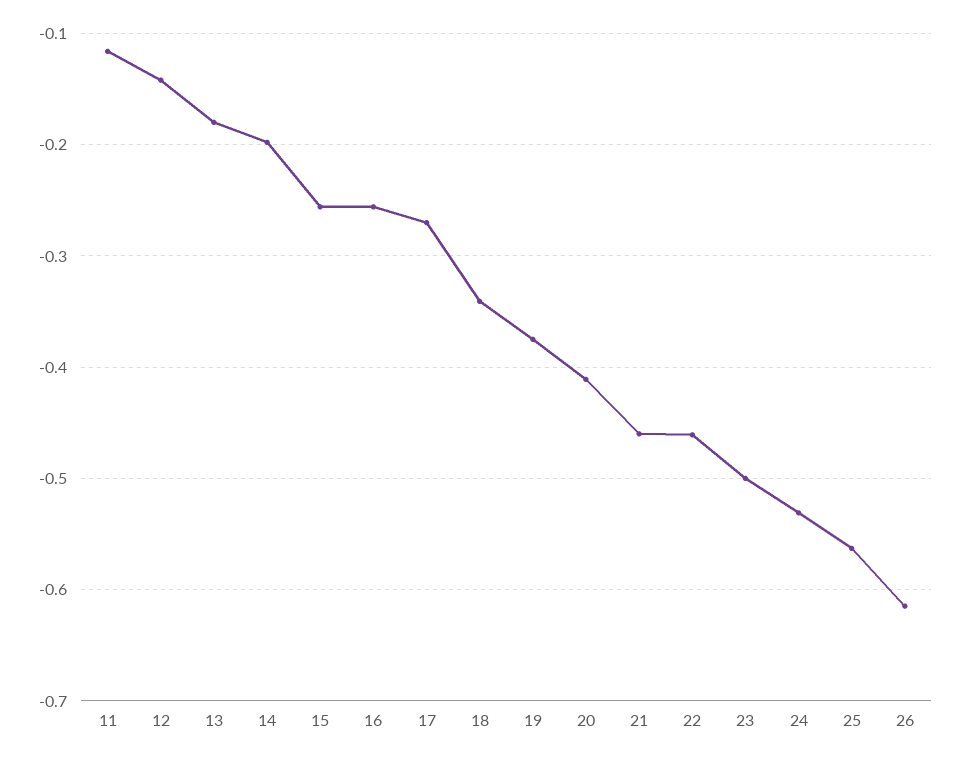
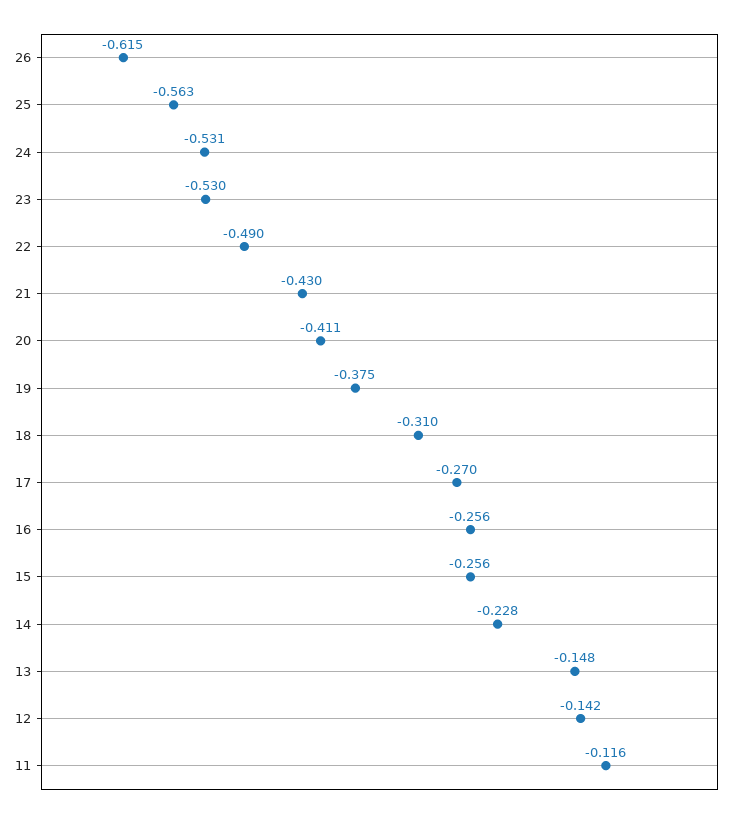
13: -0.18 -> -0.148
14: -0.2 -> -0.228
18: -0.34 -> -0.31
21: -0.46 -> -0.43
22: -0.46 -> -0.49
23: -0.5 -> -0.53

